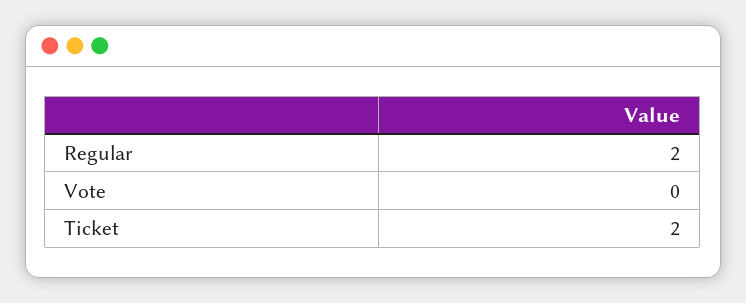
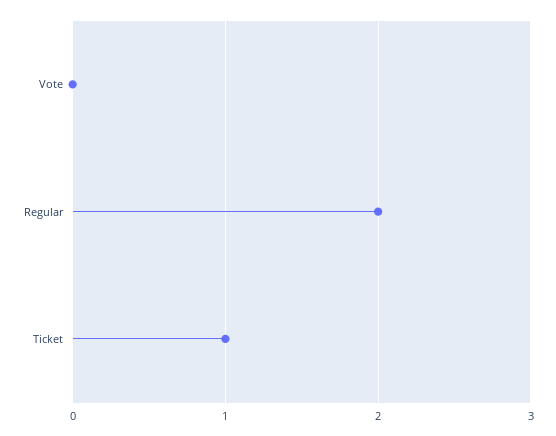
Ticket: 2 -> 1

